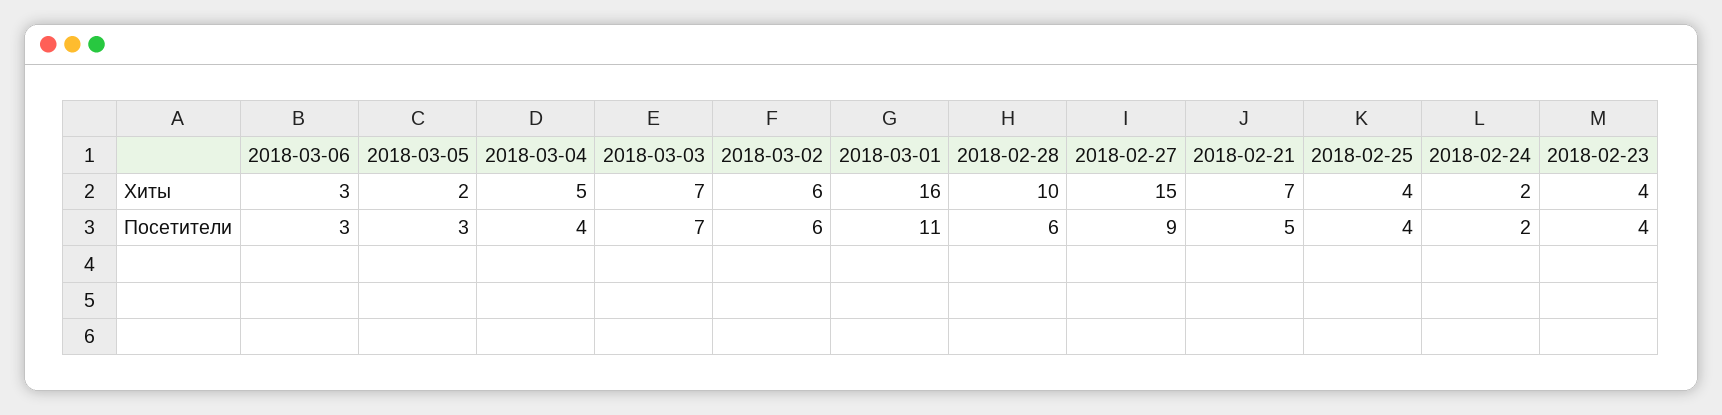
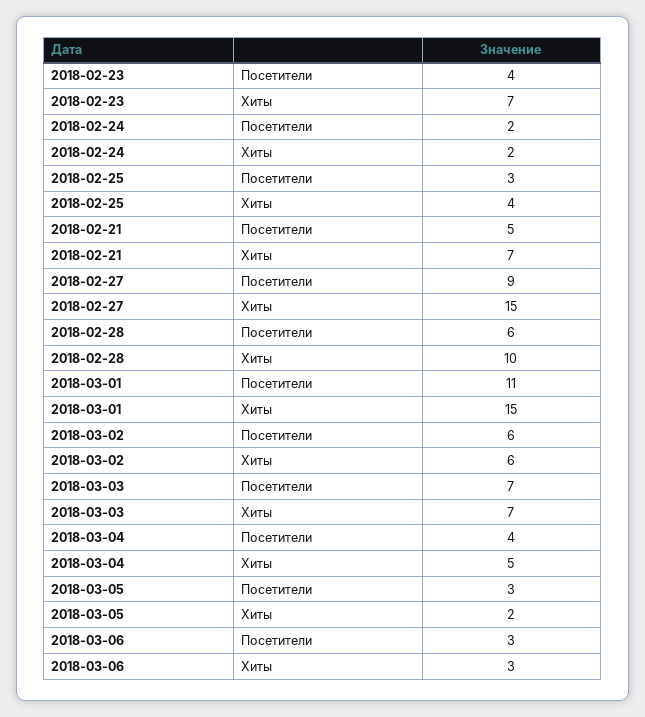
2018-03-01, Хиты: 16 -> 15
2018-02-23, Хиты: 4 -> 7
2018-02-25, Посетители: 4 -> 3

